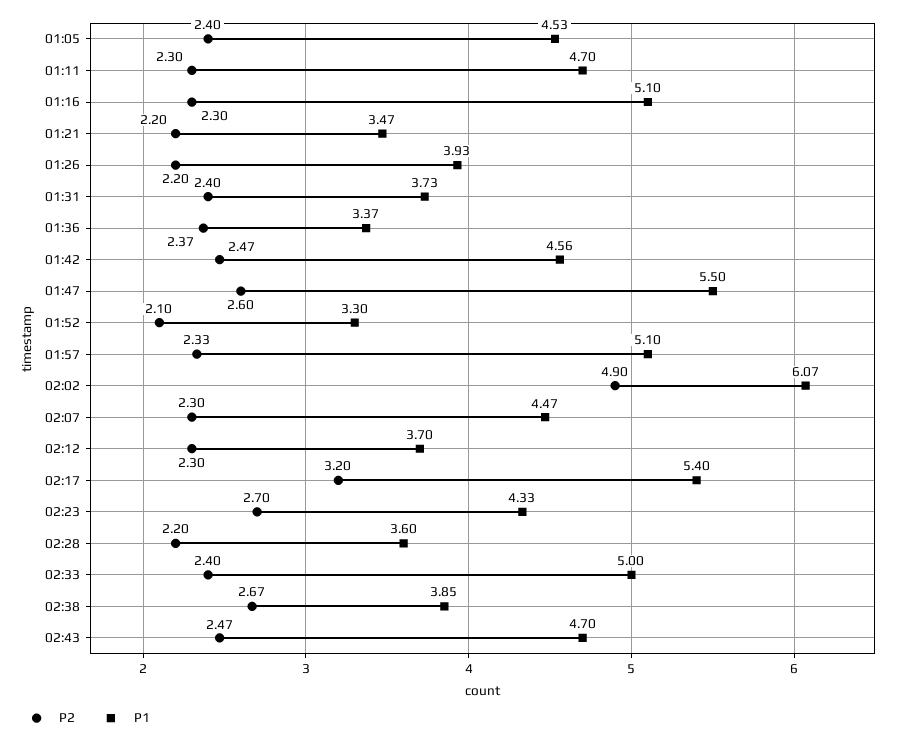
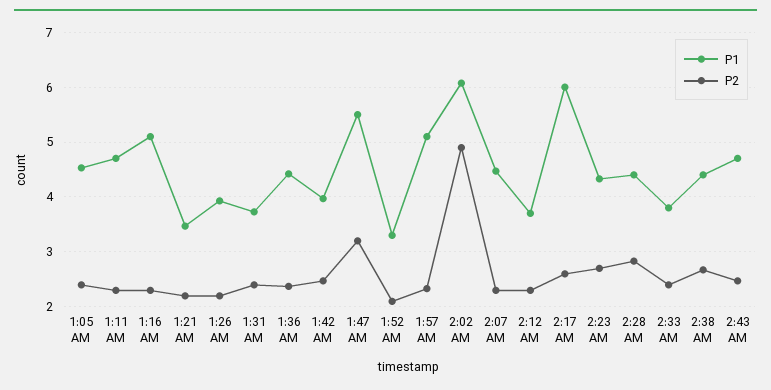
P1, 01:36: 3.37 -> 4.4
P1, 01:42: 4.56 -> 4
P2, 01:47: 2.6 -> 3.2
P2, 02:17: 3.2 -> 2.6
P1, 02:17: 5.4 -> 6
P2, 02:28: 2.2 -> 2.8
P1, 02:28: 3.6 -> 4.4
P1, 02:33: 5 -> 3.8
P1, 02:38: 3.85 -> 4.4

